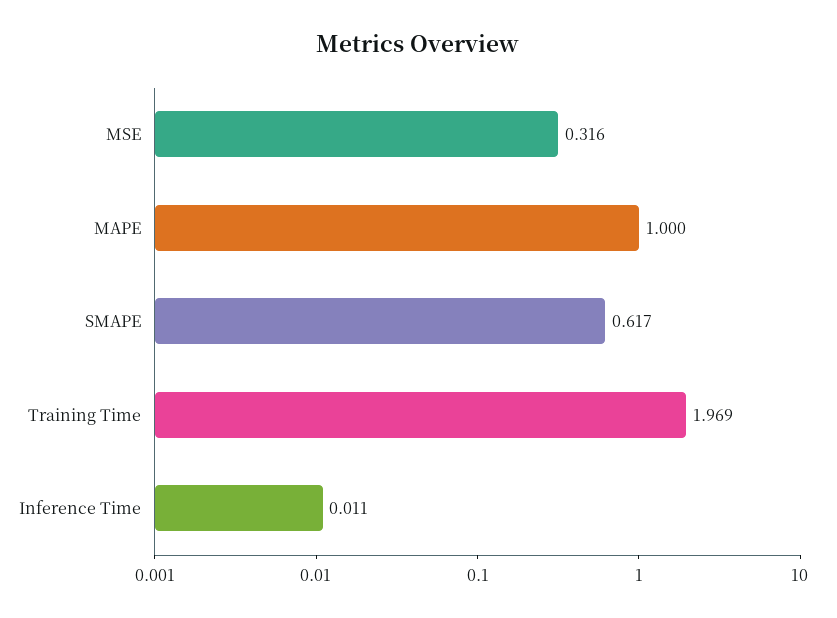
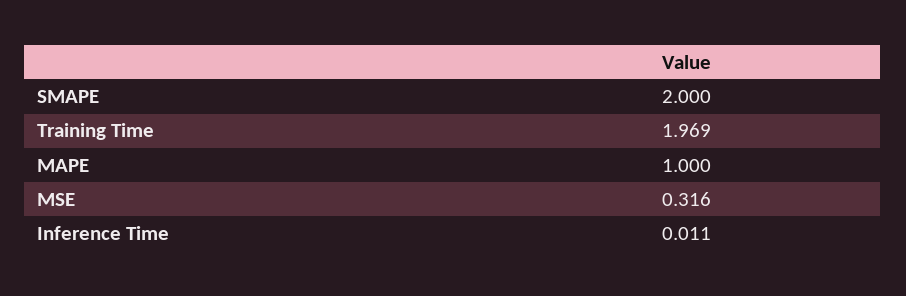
SMAPE: 0.617 -> 2

